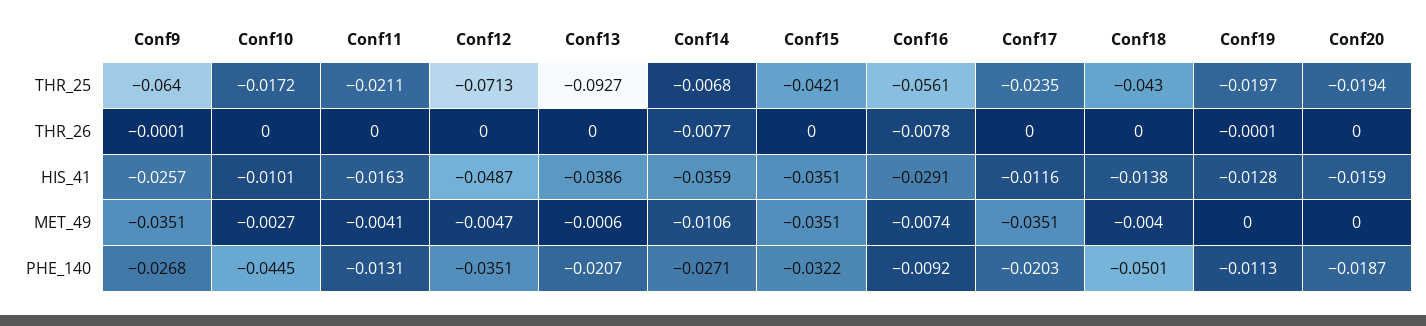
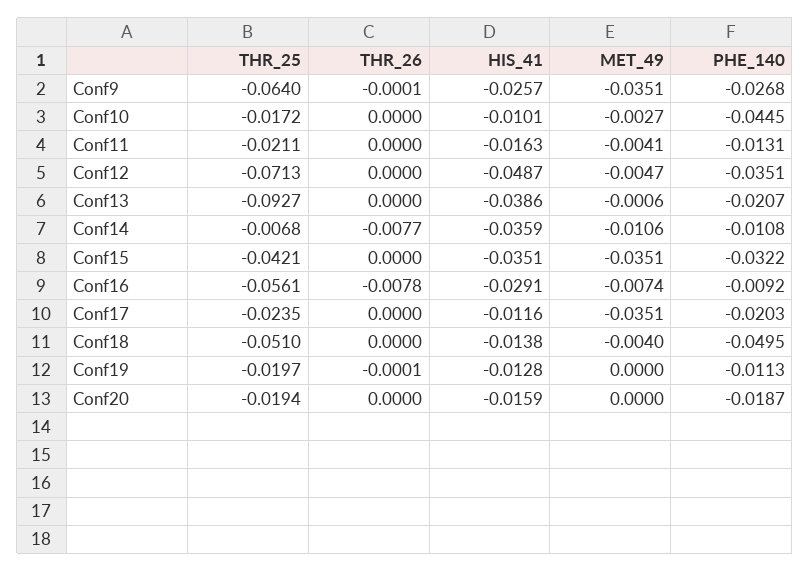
Conf18, THR_25: -0.043 -> -0.051
Conf14, PHE_140: -0.0271 -> -0.0108
Conf18, PHE_140: -0.0501 -> -0.0495

